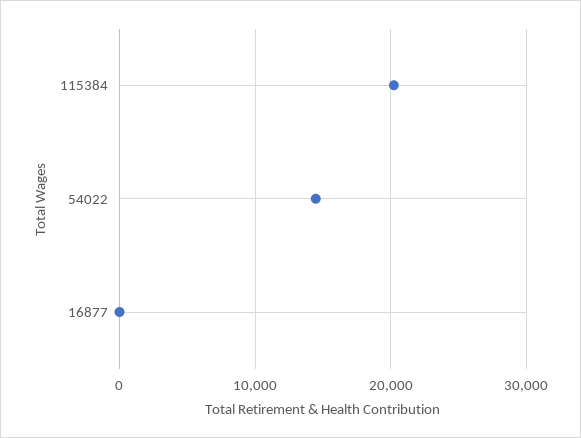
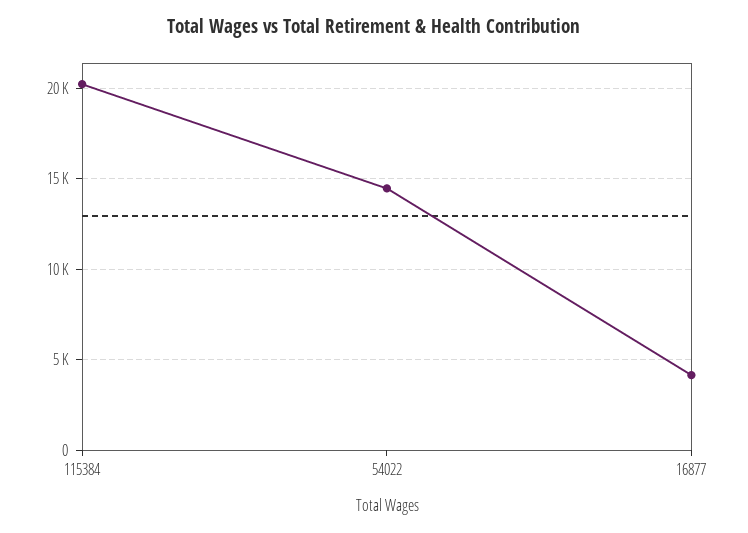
16877: 0 -> 4000

